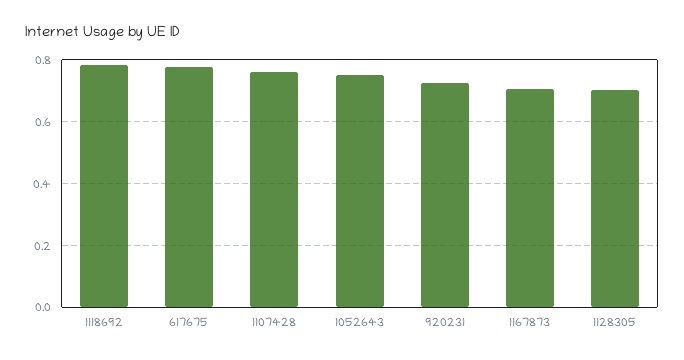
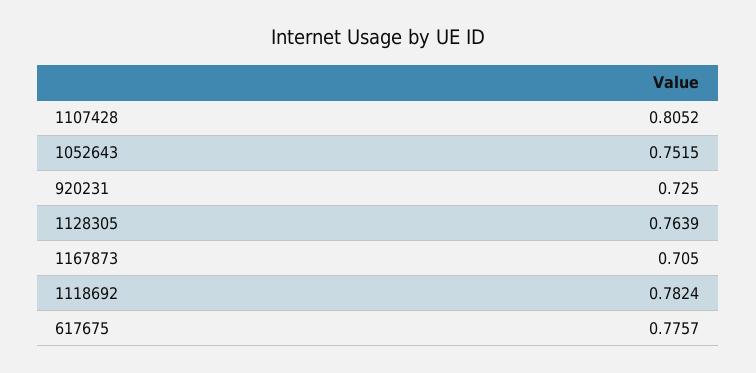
1107428: 0.76 -> 0.8052
1128305: 0.7 -> 0.7639

